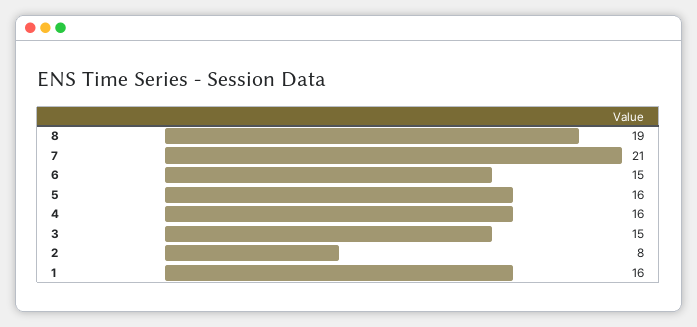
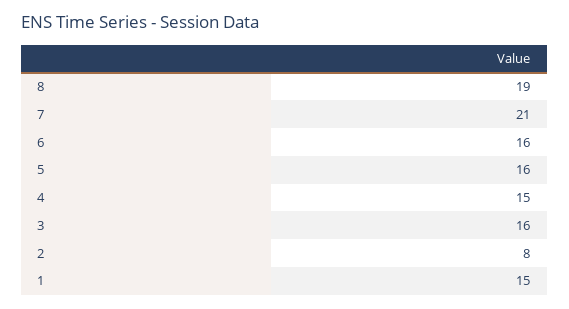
6: 15 -> 16
4: 16 -> 15
3: 15 -> 16
1: 16 -> 15

